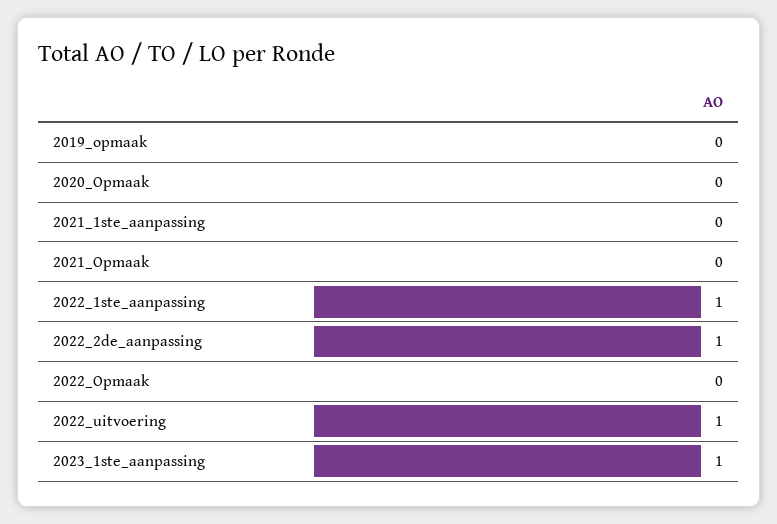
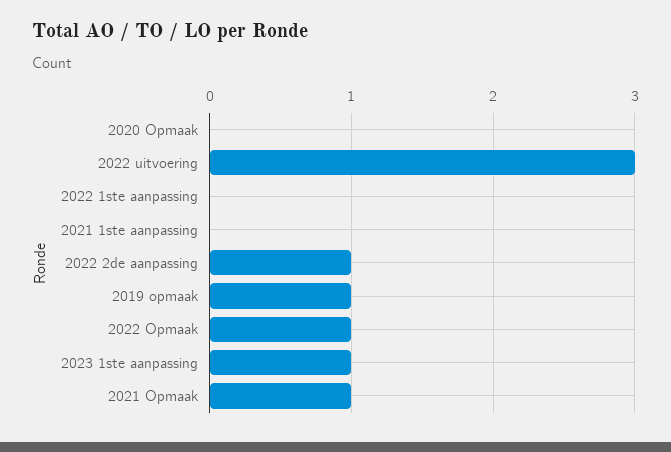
2019_opmaak: 0 -> 1
2021_Opmaak: 0 -> 1
2022_1ste_aanpassing: 1 -> 0
2022_Opmaak: 0 -> 1
2022_uitvoering: 1 -> 3

